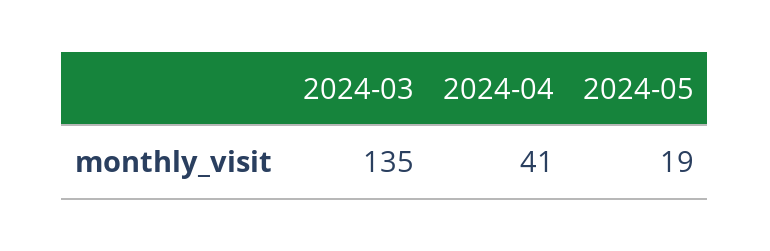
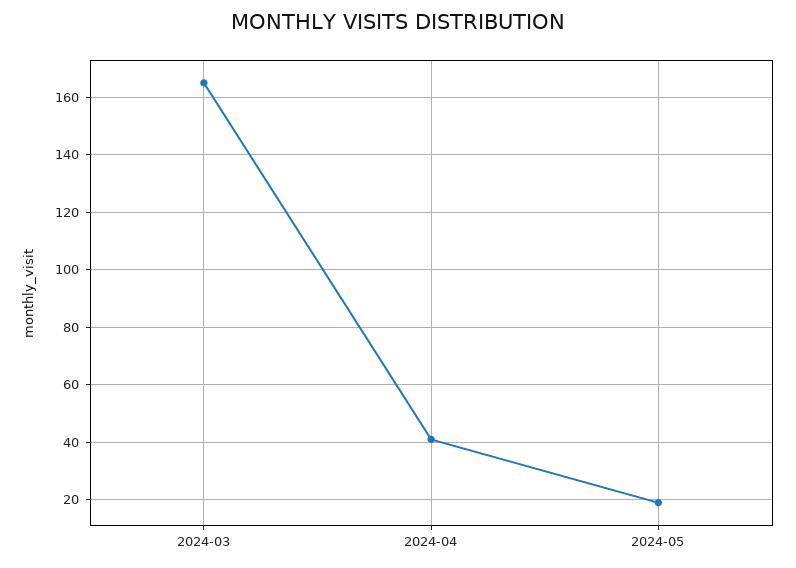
2024-03: 135 -> 165

